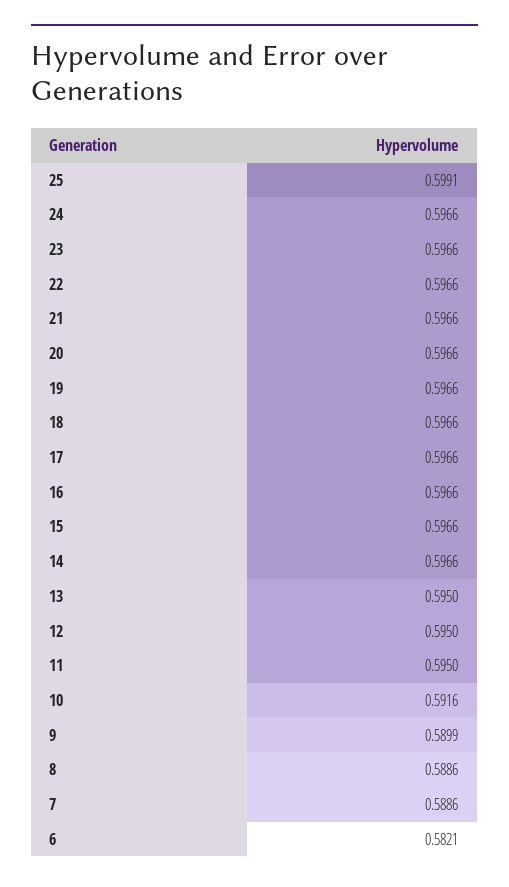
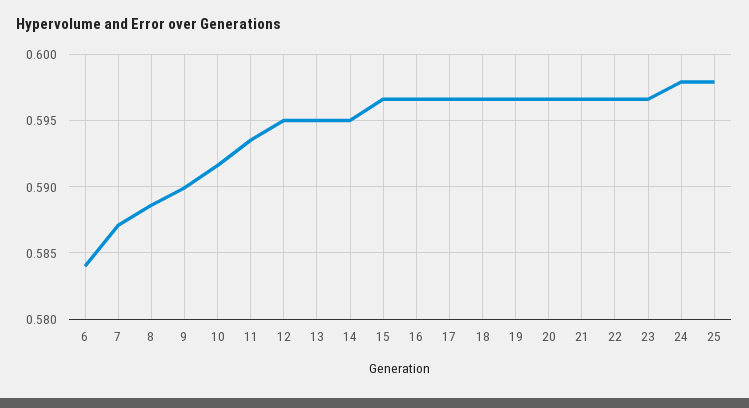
25: 0.5991 -> 0.598
24: 0.5966 -> 0.598
14: 0.5966 -> 0.595
11: 0.595 -> 0.5935
7: 0.5886 -> 0.587
6: 0.5821 -> 0.584

